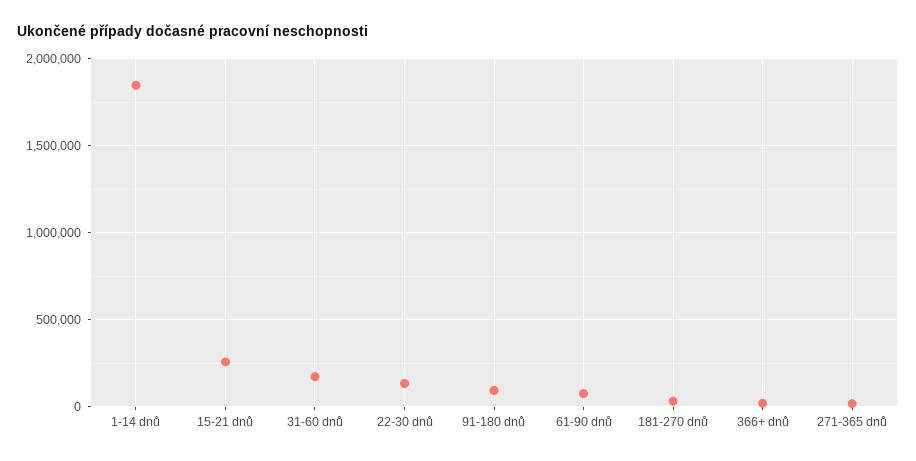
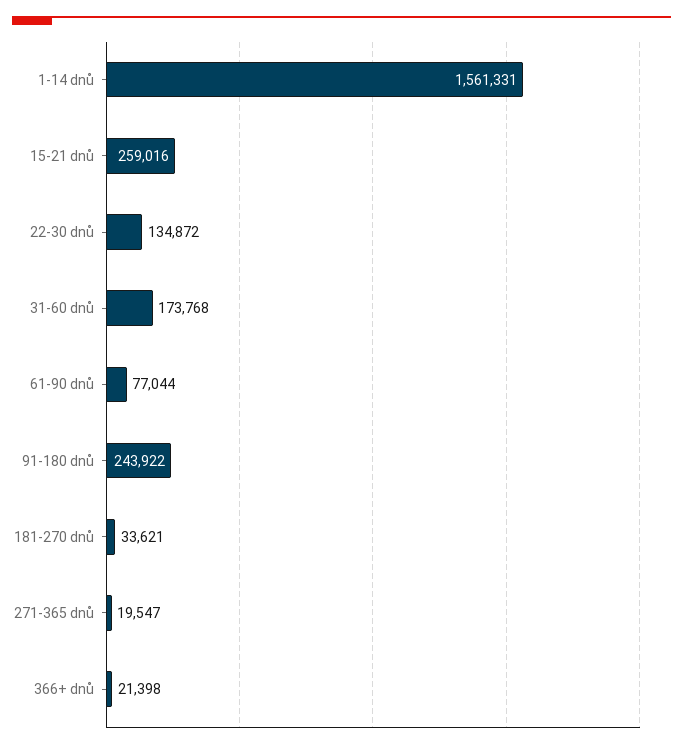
1-14 dnů: 1850000 -> 1561331
91-180 dnů: 100000 -> 243922

